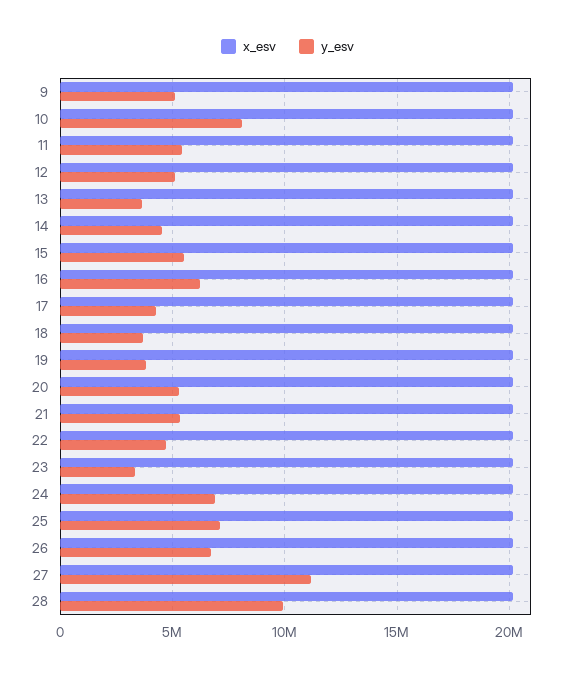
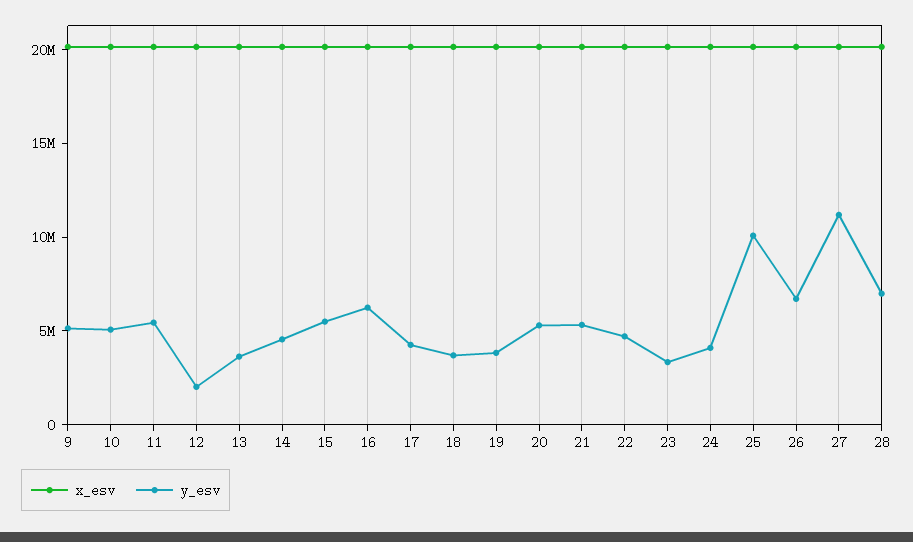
y_esv, 10: 8000000 -> 5000000
y_esv, 12: 5000000 -> 2000000
y_esv, 24: 7000000 -> 4000000
y_esv, 25: 7000000 -> 10000000
y_esv, 28: 10000000 -> 7000000

